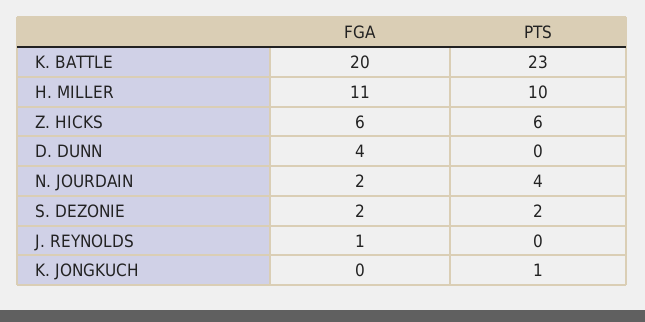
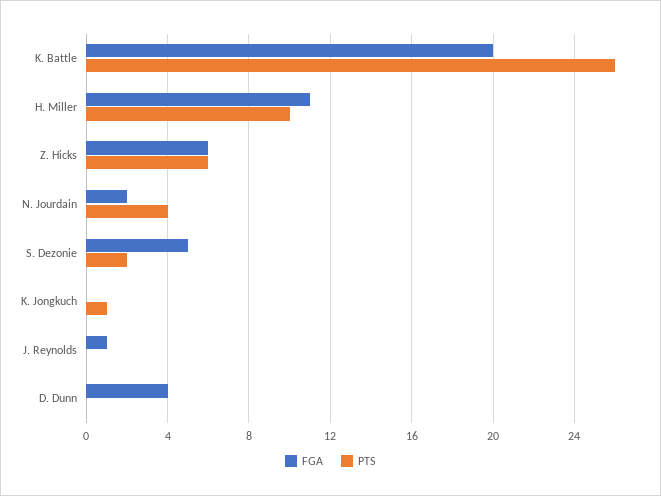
PTS, K. BATTLE: 23 -> 26
FGA, S. DEZONIE: 2 -> 5

